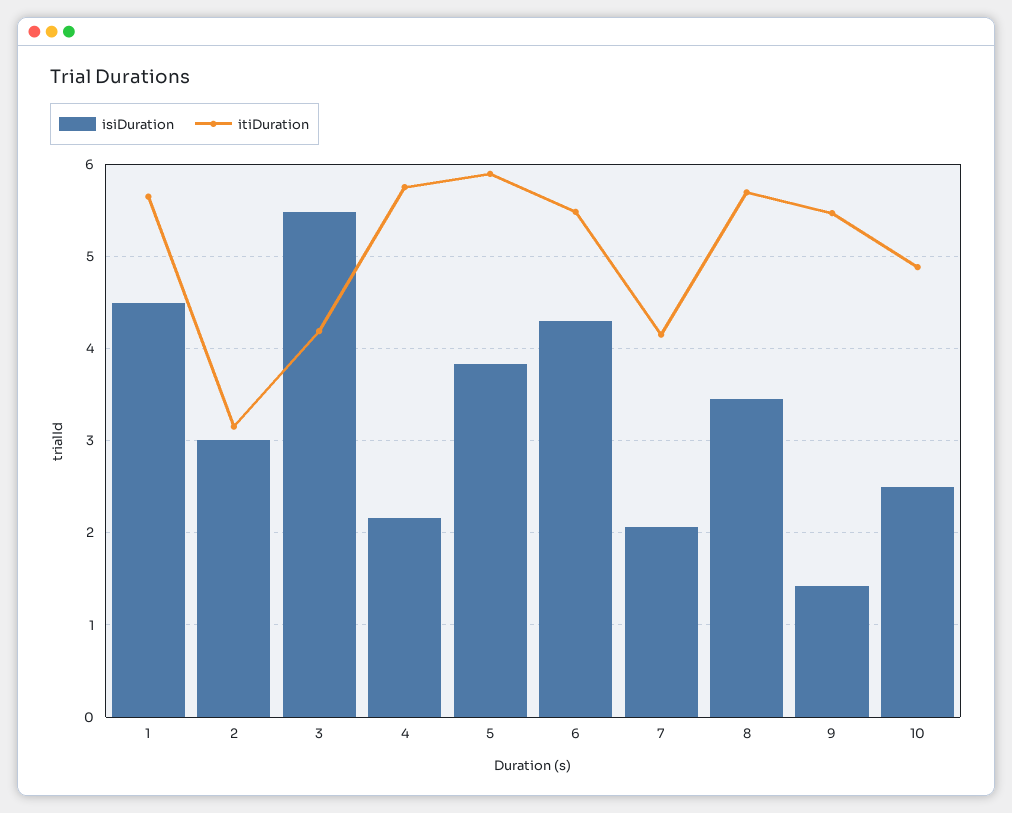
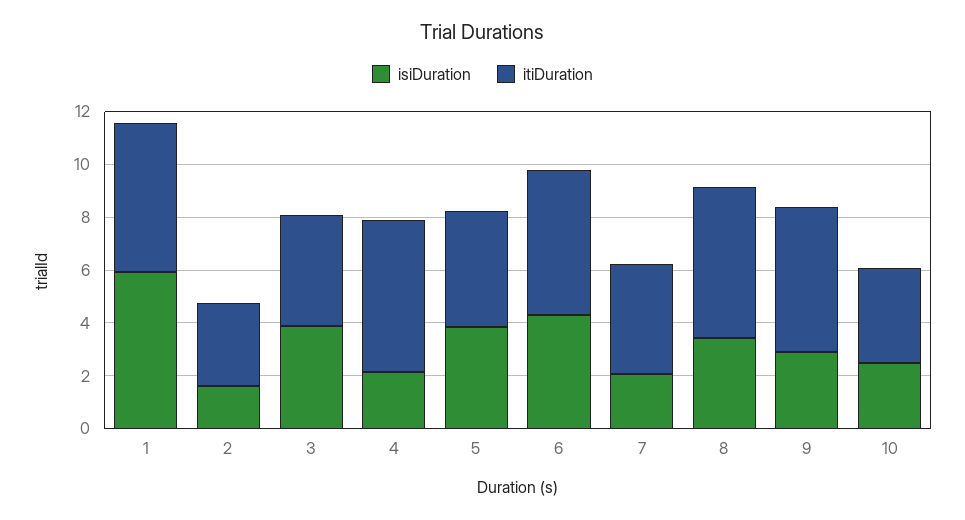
isiDuration, 1: 4.5 -> 6
isiDuration, 2: 3 -> 1.5
isiDuration, 3: 5.5 -> 4
itiDuration, 5: 5.9 -> 4.5
isiDuration, 9: 1.4 -> 3
itiDuration, 10: 4.9 -> 3.5

